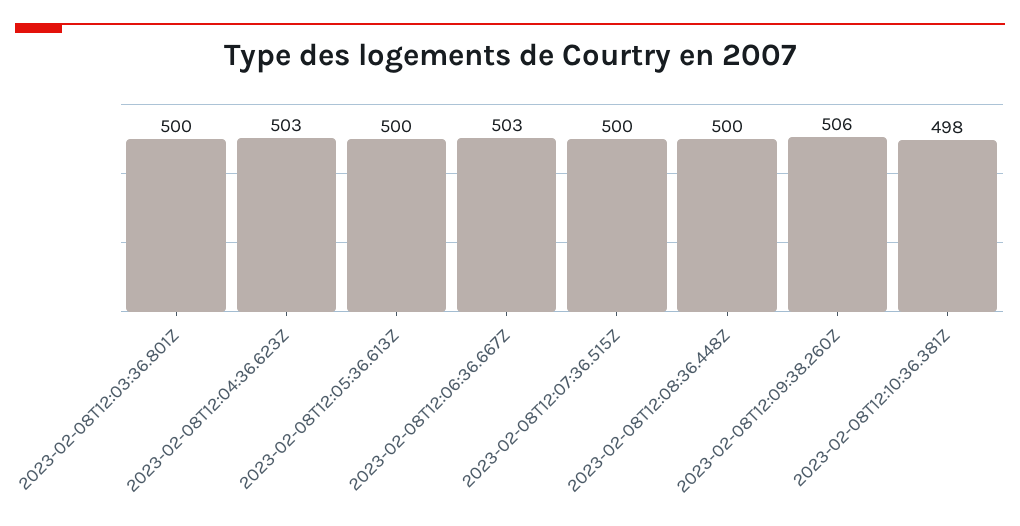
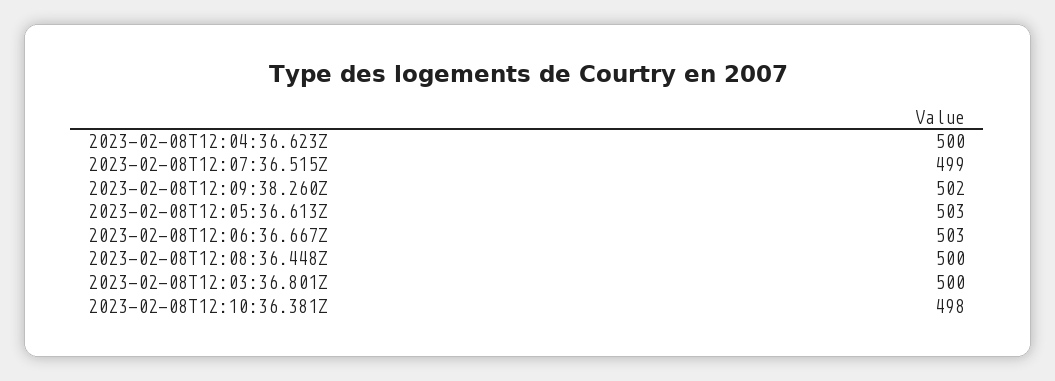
2023-02-08T12:04:36.623Z: 503 -> 500
2023-02-08T12:05:36.613Z: 500 -> 503
2023-02-08T12:07:36.515Z: 500 -> 499
2023-02-08T12:09:38.260Z: 506 -> 502

